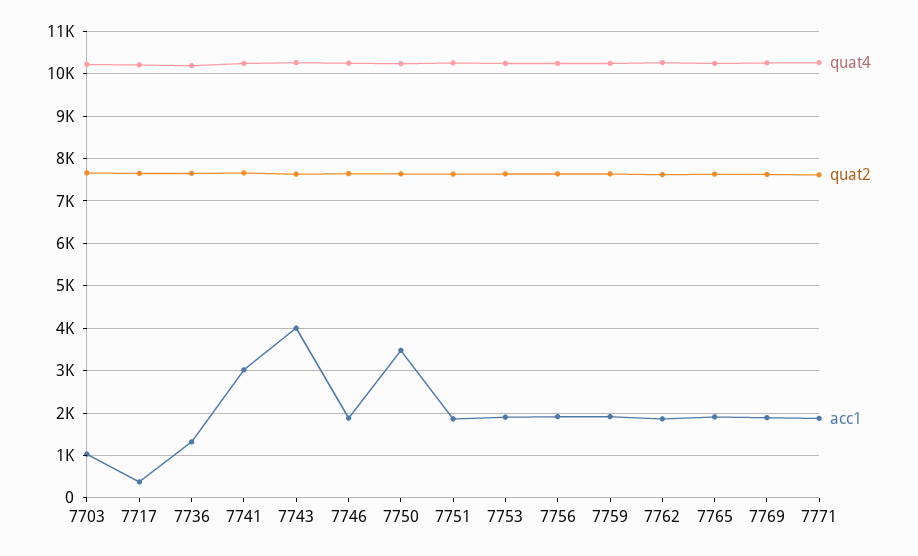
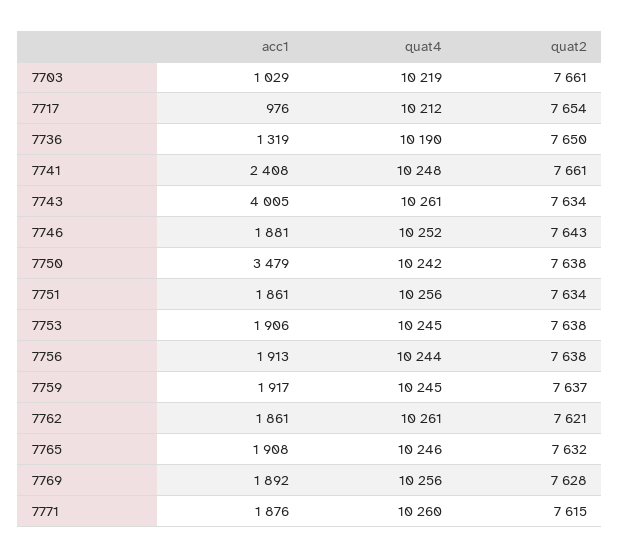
acc1, 7717: 400 -> 976
acc1, 7741: 3000 -> 2408

